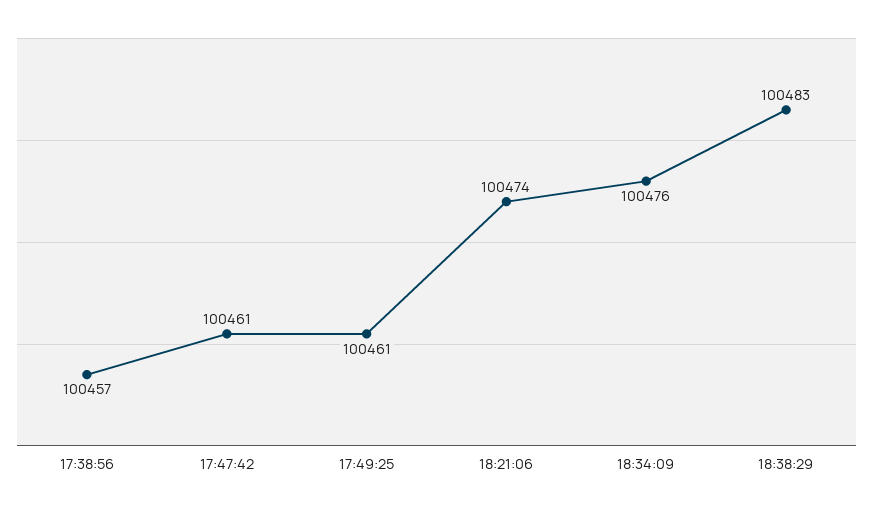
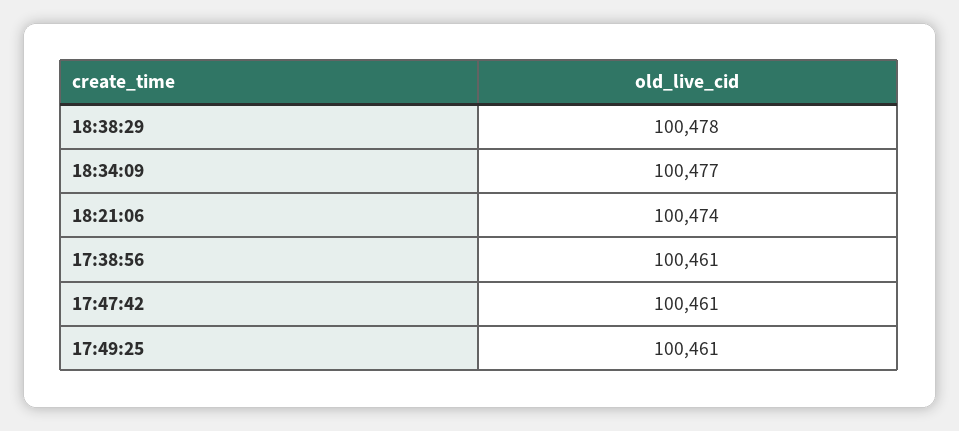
17:38:56: 100457 -> 100461
18:34:09: 100476 -> 100477
18:38:29: 100483 -> 100478

